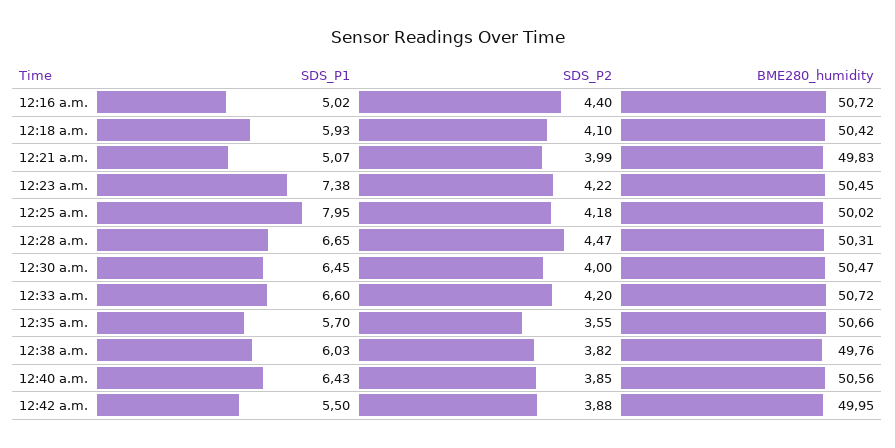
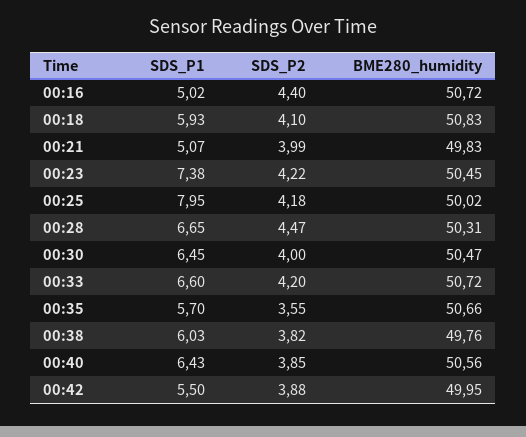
BME280_humidity, 12:18 a.m.: 50.42 -> 50.83

